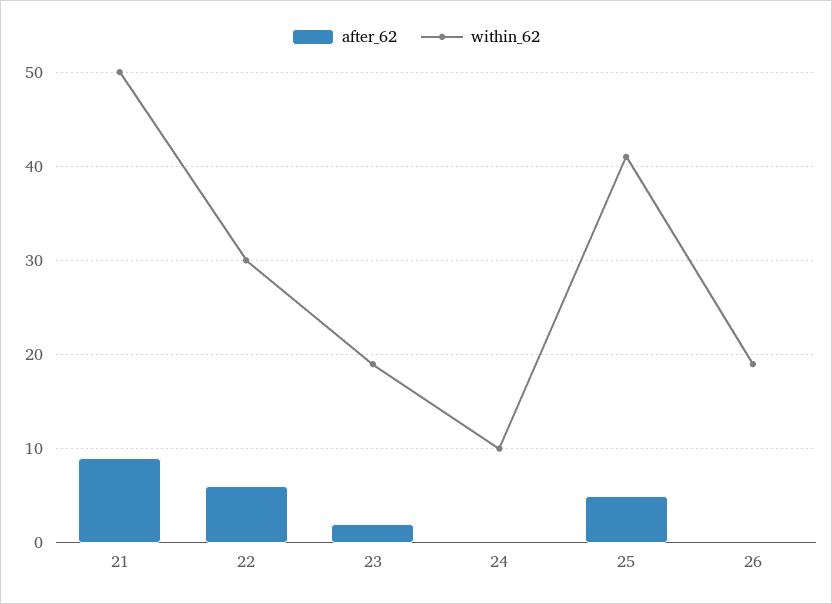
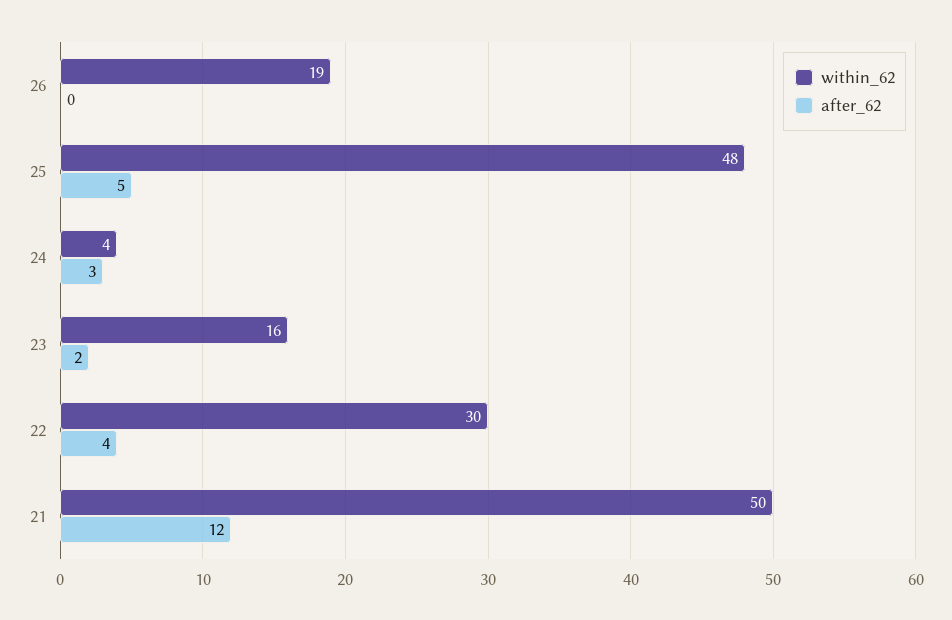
after_62, 21: 9 -> 12
after_62, 22: 6 -> 4
within_62, 23: 19 -> 16
after_62, 24: 0 -> 3
within_62, 24: 10 -> 4
within_62, 25: 41 -> 48

